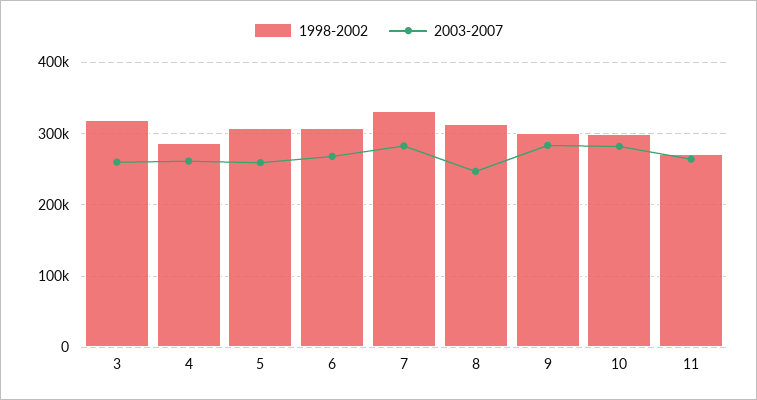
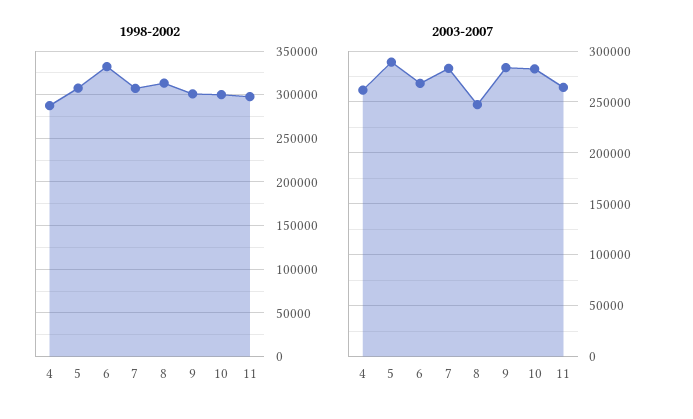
1998-2002, 3: 320000 -> none
2003-2007, 3: 260000 -> none
2003-2007, 5: 260000 -> 290000
1998-2002, 6: 310000 -> 330000
1998-2002, 7: 330000 -> 310000
1998-2002, 11: 270000 -> 300000

